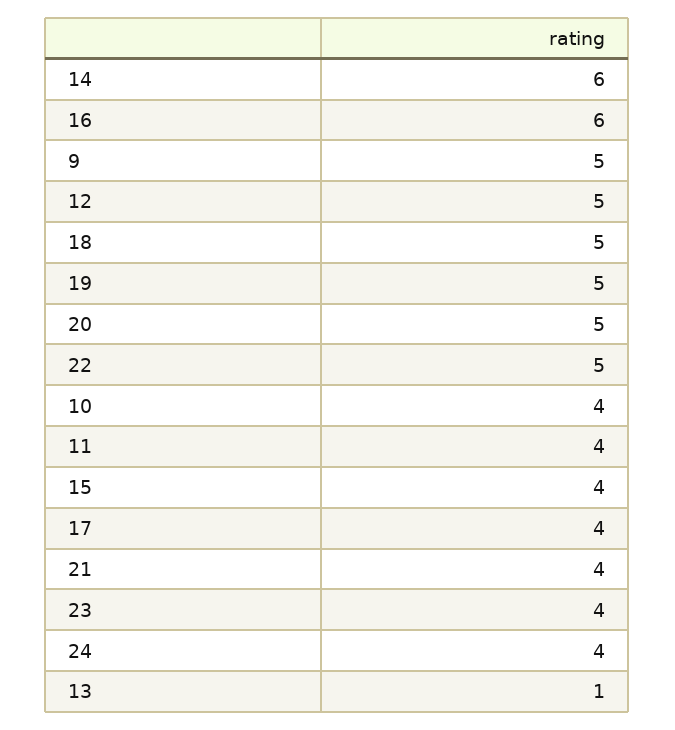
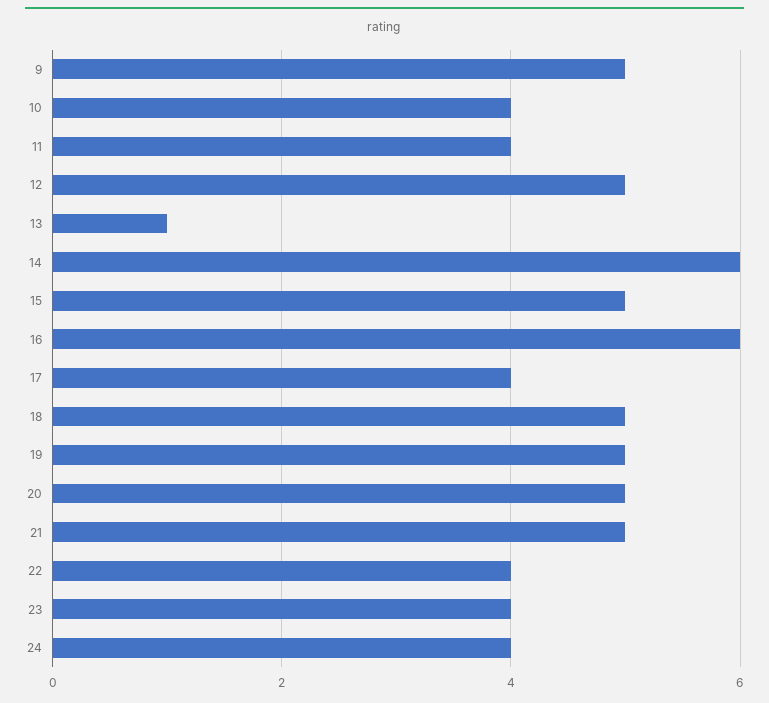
22: 5 -> 4
15: 4 -> 5
21: 4 -> 5

